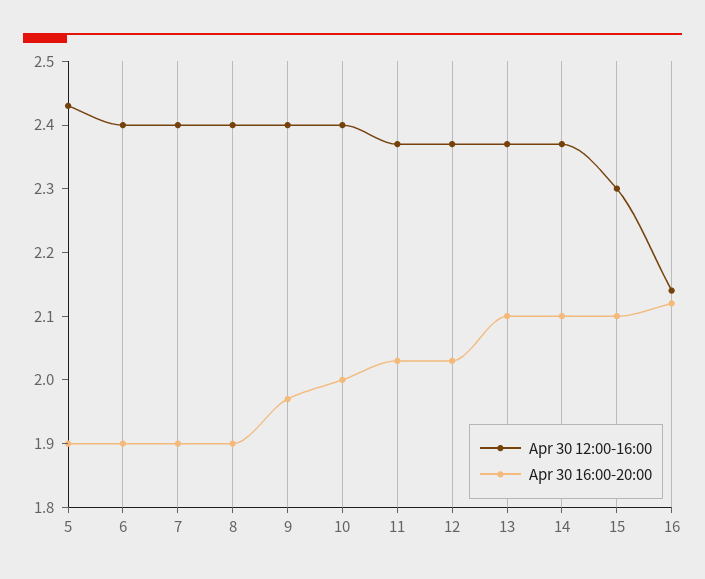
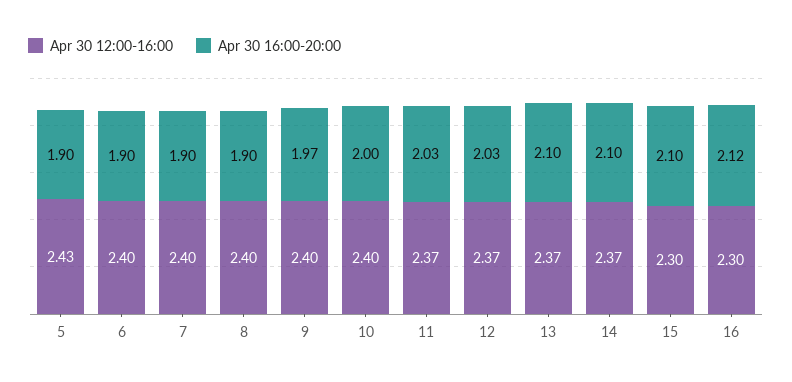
Apr 30 12:00-16:00, 16: 2.15 -> 2.3

